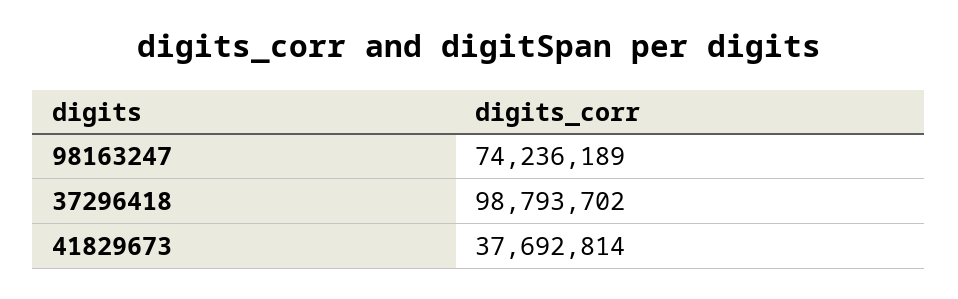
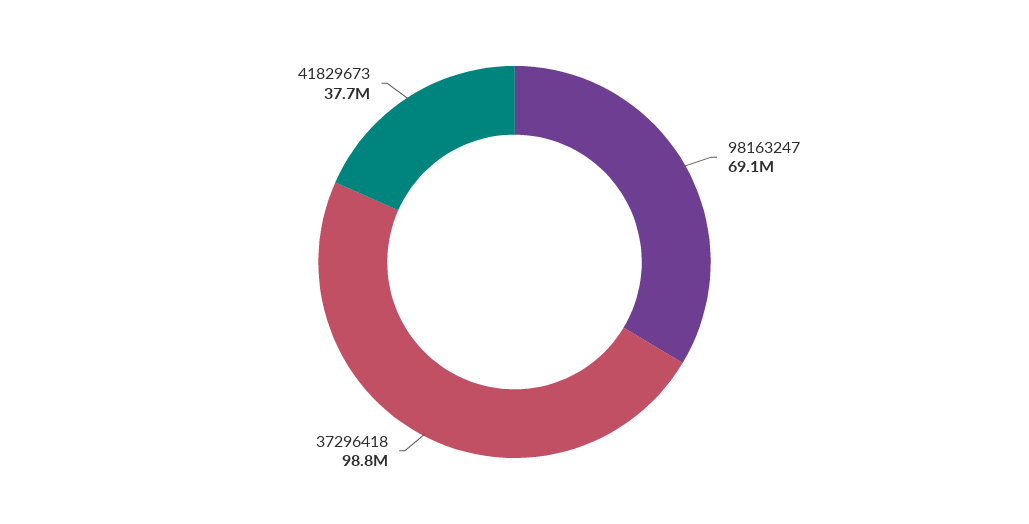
98163247: 74236189 -> 69100000

